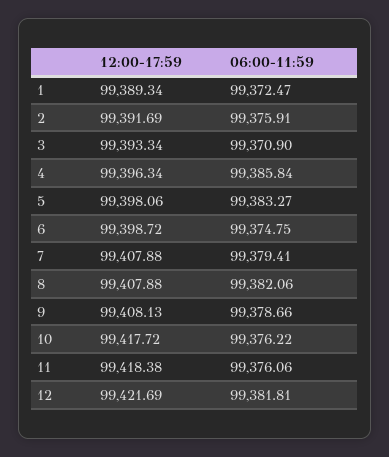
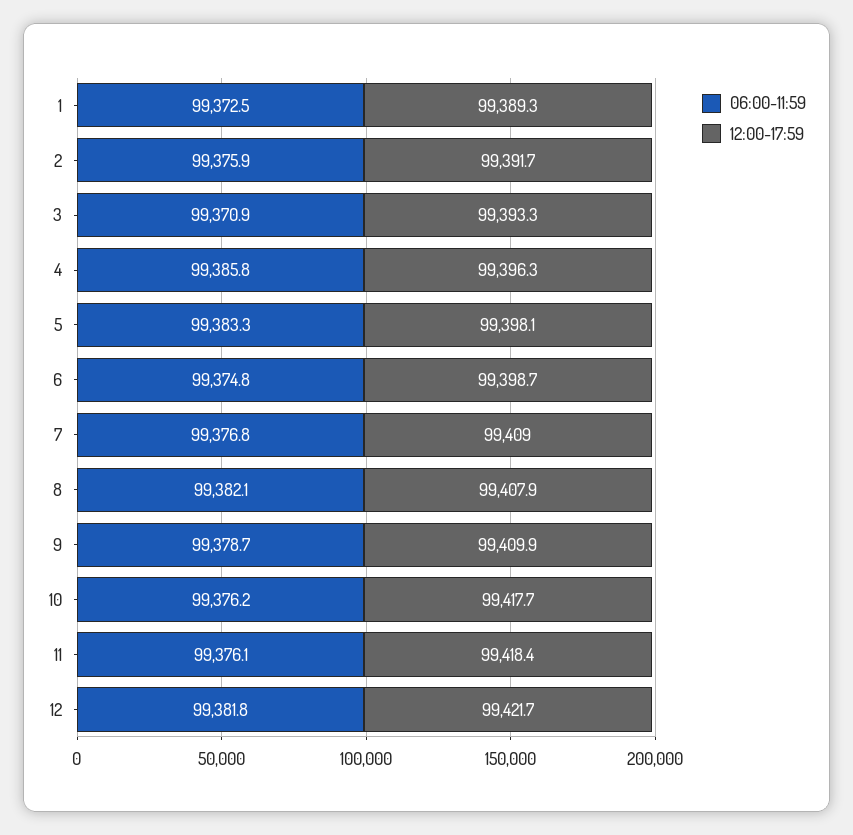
12:00-17:59, 7: 99407.88 -> 99409
06:00-11:59, 7: 99379.41 -> 99376.8
12:00-17:59, 9: 99408.13 -> 99409.9

